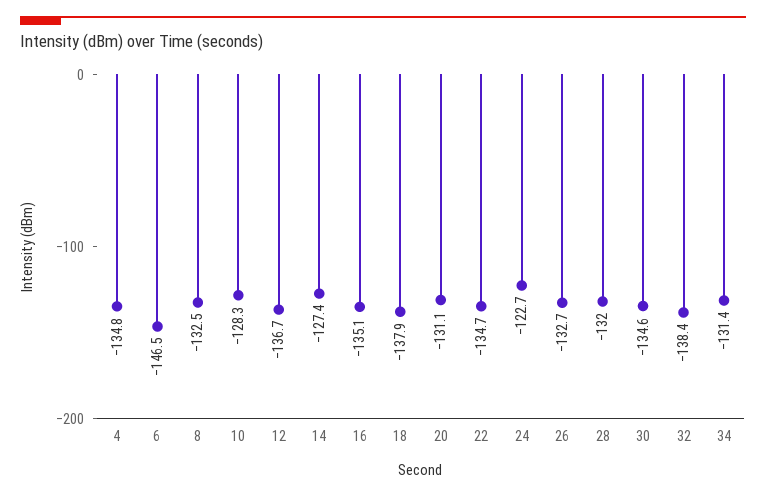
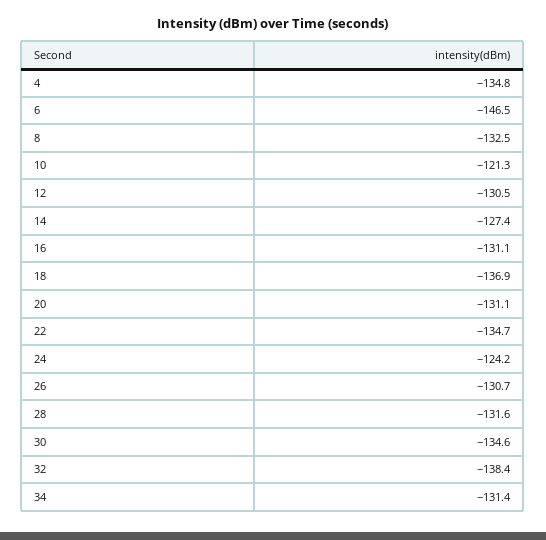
10: -128.3 -> -121.3
12: -136.7 -> -130.5
16: -135.1 -> -131.1
18: -137.9 -> -136.9
24: -122.7 -> -124.2
26: -132.7 -> -130.7
28: -132 -> -131.6

